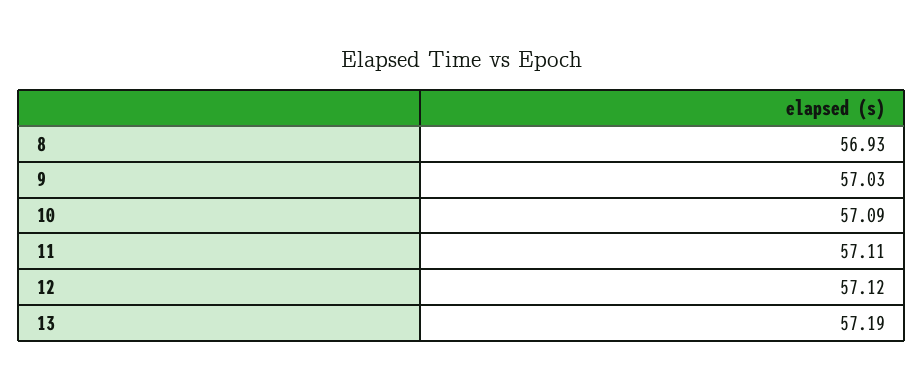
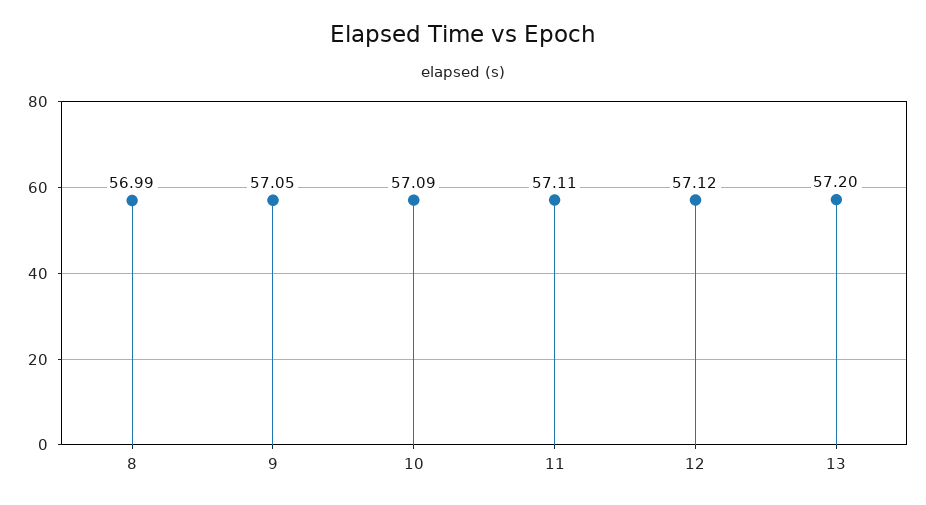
8: 56.93 -> 56.99
9: 57.03 -> 57.05
13: 57.19 -> 57.2

